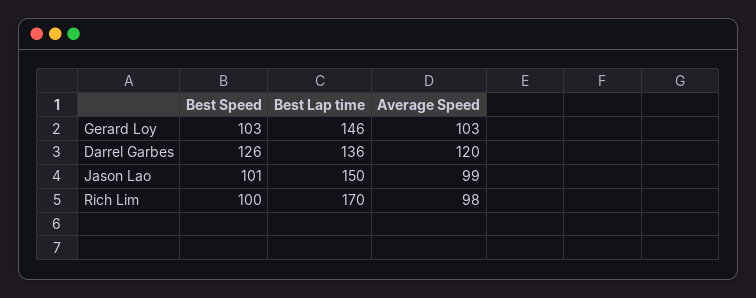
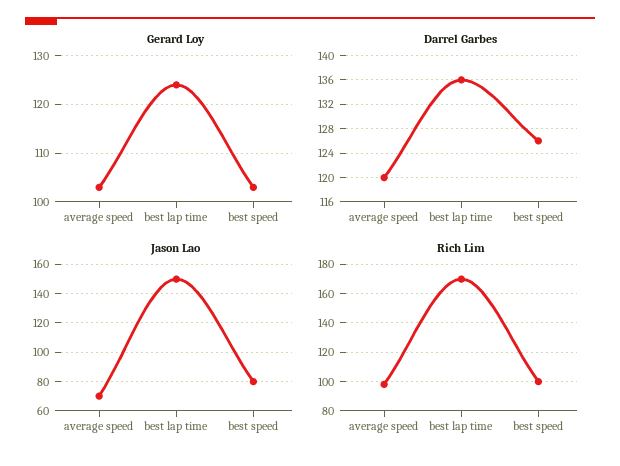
Gerard Loy, Best Lap time: 146 -> 125
Jason Lao, Best Speed: 101 -> 80
Jason Lao, Average Speed: 99 -> 70

